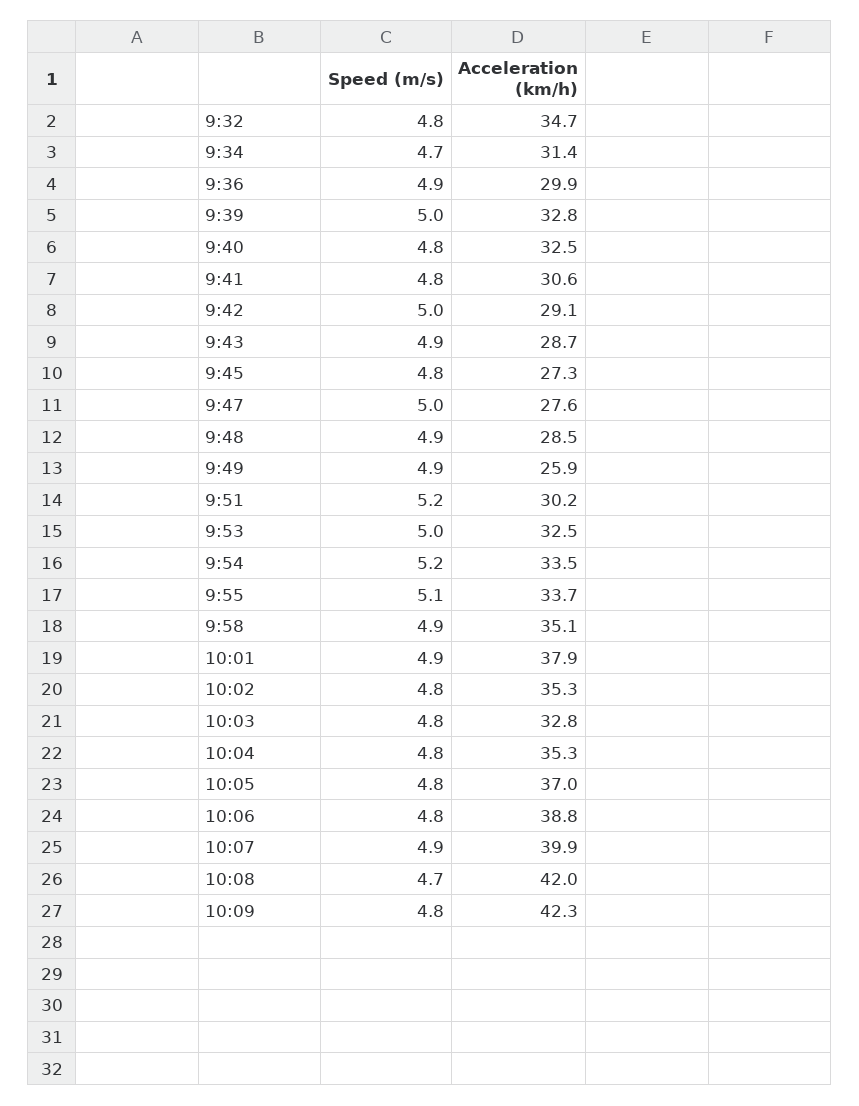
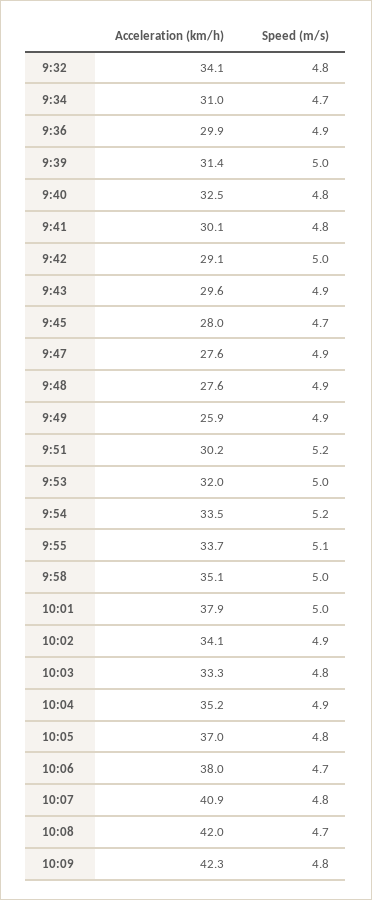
Acceleration (km/h), 9:32: 34.7 -> 34.1
Acceleration (km/h), 9:34: 31.4 -> 31
Acceleration (km/h), 9:39: 32.8 -> 31.4
Acceleration (km/h), 9:41: 30.6 -> 30.1
Acceleration (km/h), 9:43: 28.7 -> 29.6
Speed (m/s), 9:45: 4.8 -> 4.7
Acceleration (km/h), 9:45: 27.3 -> 28
Speed (m/s), 9:47: 5 -> 4.9
Acceleration (km/h), 9:48: 28.5 -> 27.6
Acceleration (km/h), 9:53: 32.5 -> 32
Speed (m/s), 9:58: 4.9 -> 5
Speed (m/s), 10:01: 4.9 -> 5
Speed (m/s), 10:02: 4.8 -> 4.9
Acceleration (km/h), 10:02: 35.3 -> 34.1
Acceleration (km/h), 10:03: 32.8 -> 33.3
Speed (m/s), 10:04: 4.8 -> 4.9
Acceleration (km/h), 10:04: 35.3 -> 35.2
Speed (m/s), 10:06: 4.8 -> 4.7
Acceleration (km/h), 10:06: 38.8 -> 38
Speed (m/s), 10:07: 4.9 -> 4.8
Acceleration (km/h), 10:07: 39.9 -> 40.9

